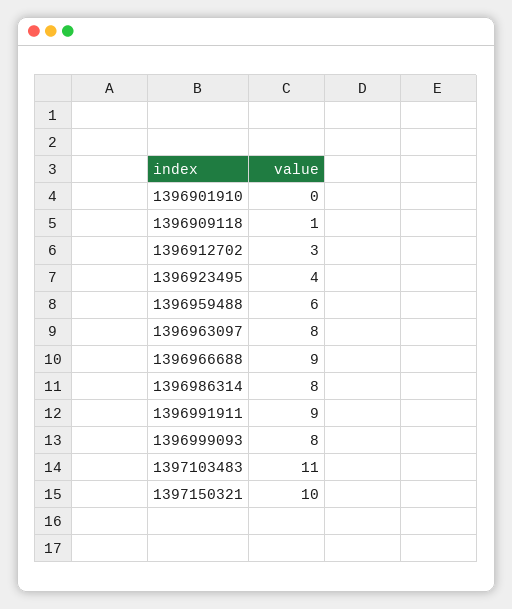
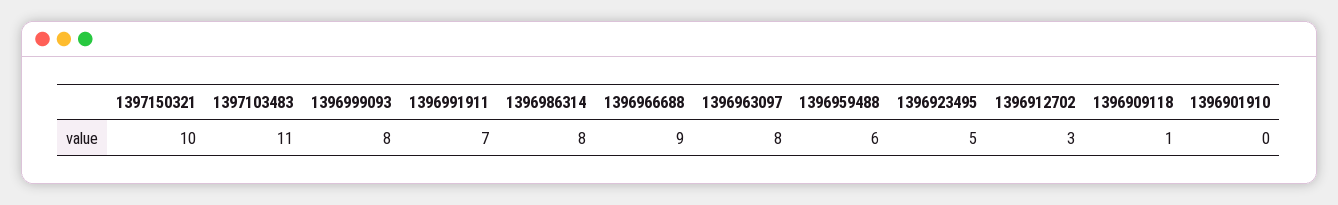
1396923495: 4 -> 5
1396991911: 9 -> 7

